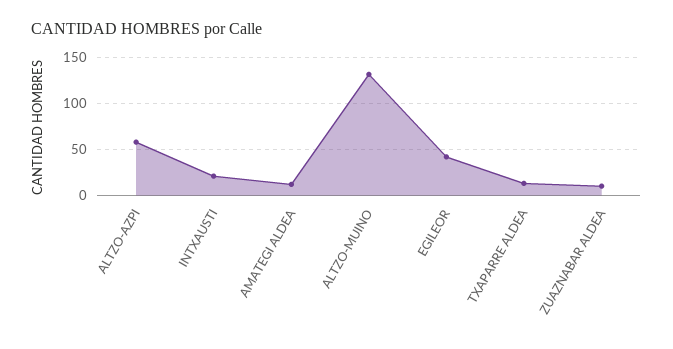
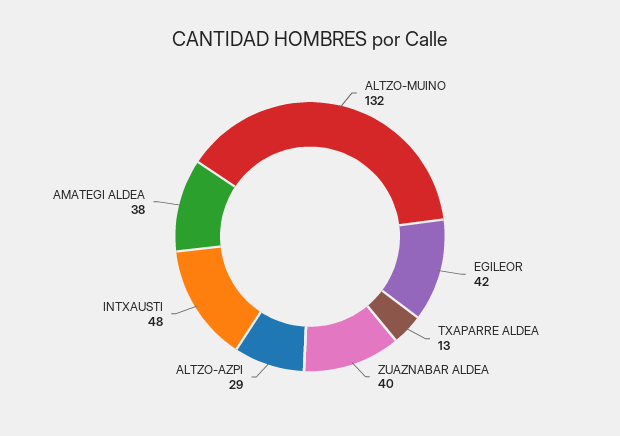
ALTZO-AZPI: 60 -> 29
INTXAUSTI: 20 -> 48
AMATEGI ALDEA: 10 -> 38
ZUAZNABAR ALDEA: 10 -> 40

